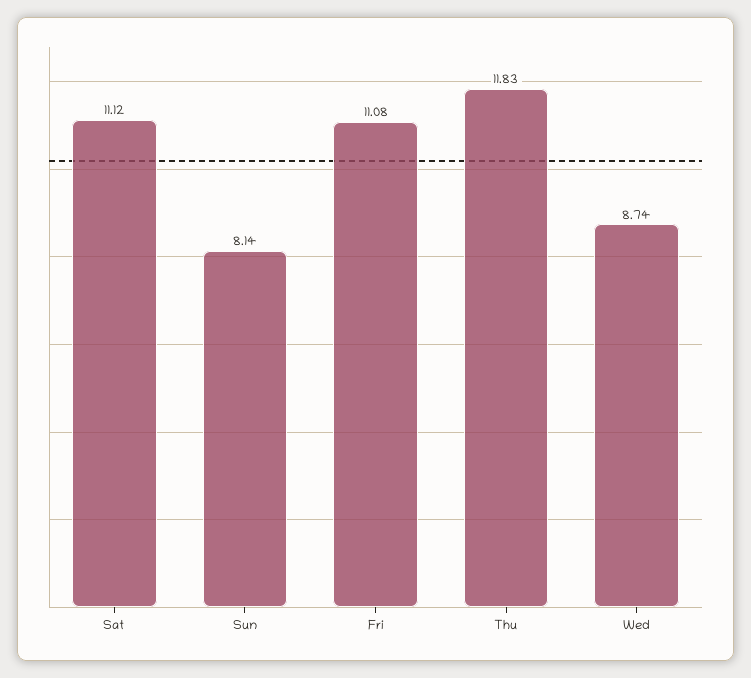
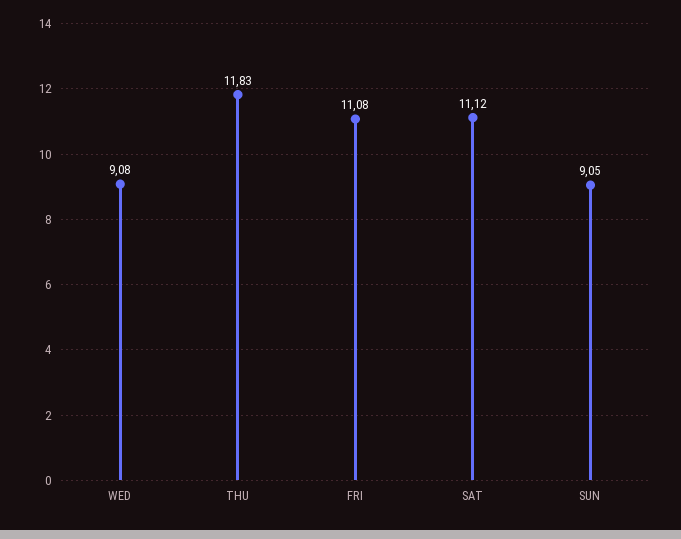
Sun: 8.14 -> 9.05
Wed: 8.74 -> 9.08

